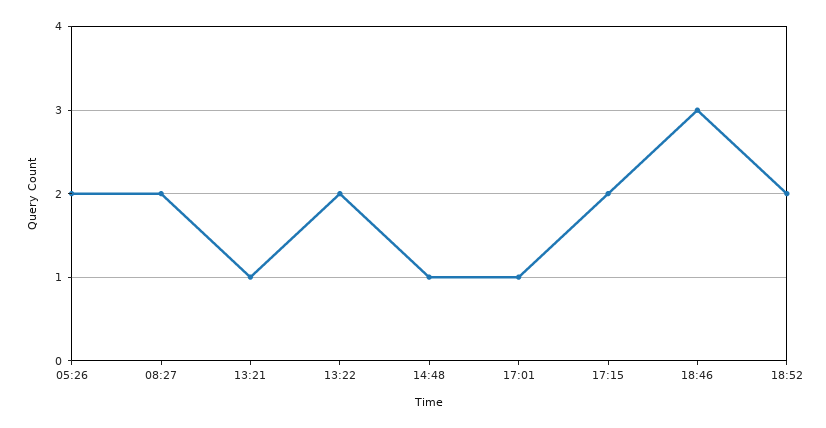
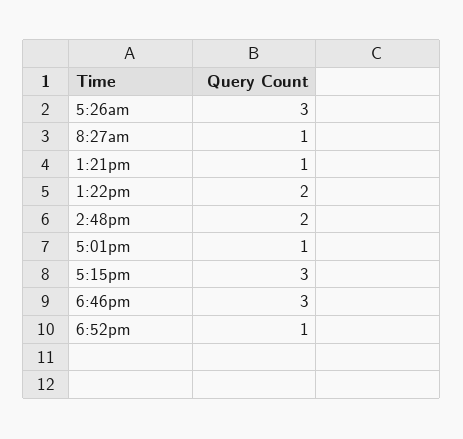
05:26: 2 -> 3
08:27: 2 -> 1
14:48: 1 -> 2
17:15: 2 -> 3
18:52: 2 -> 1

